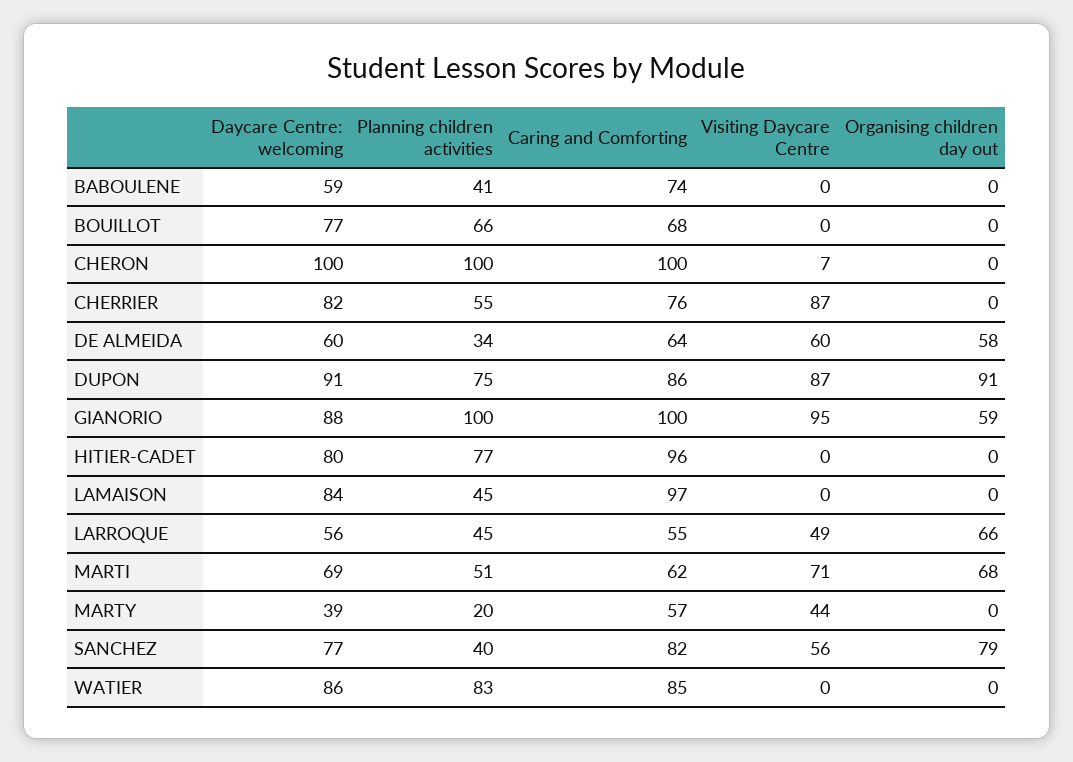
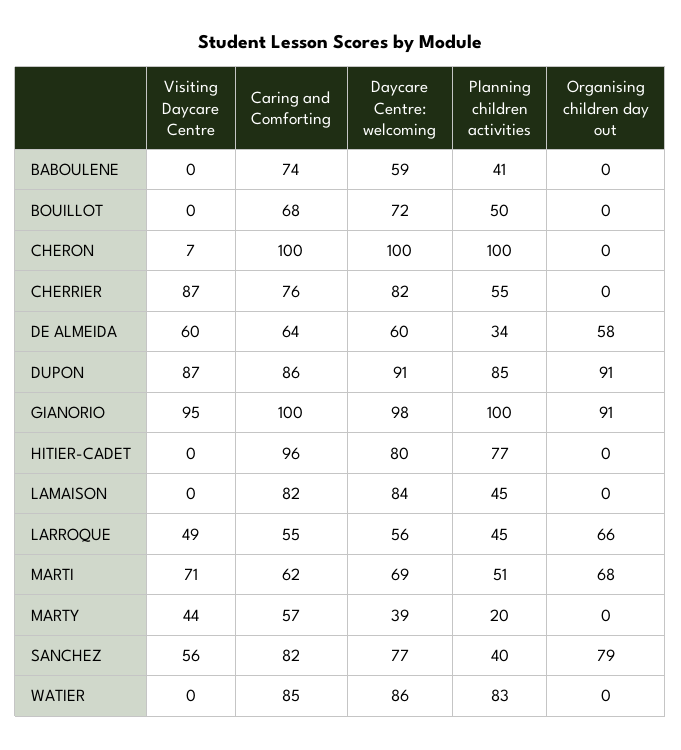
Daycare Centre: welcoming, BOUILLOT: 77 -> 72
Planning children activities, BOUILLOT: 66 -> 50
Planning children activities, DUPON: 75 -> 85
Daycare Centre: welcoming, GIANORIO: 88 -> 98
Organising children day out, GIANORIO: 59 -> 91
Caring and Comforting, LAMAISON: 97 -> 82

